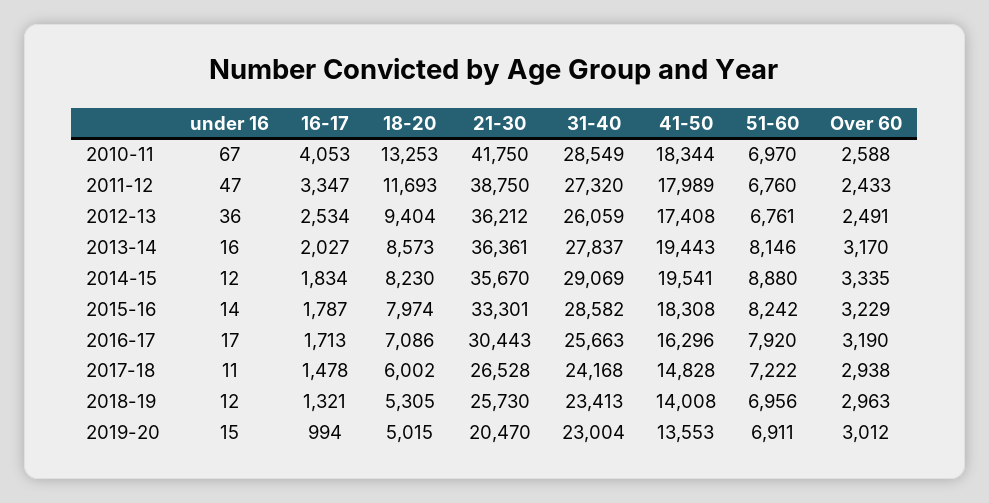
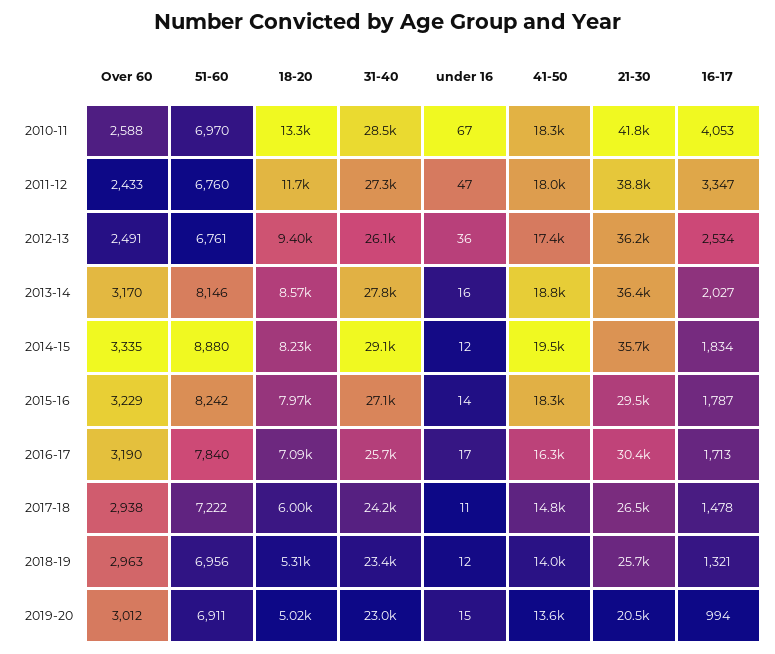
41-50, 2013-14: 19443 -> 18800
21-30, 2015-16: 33301 -> 29500
31-40, 2015-16: 28582 -> 27100
51-60, 2016-17: 7920 -> 7840

